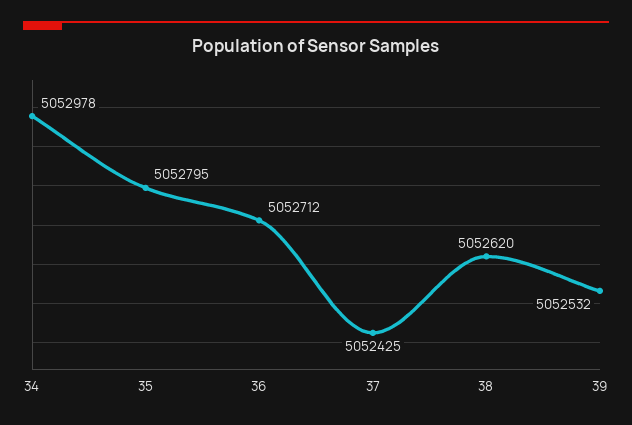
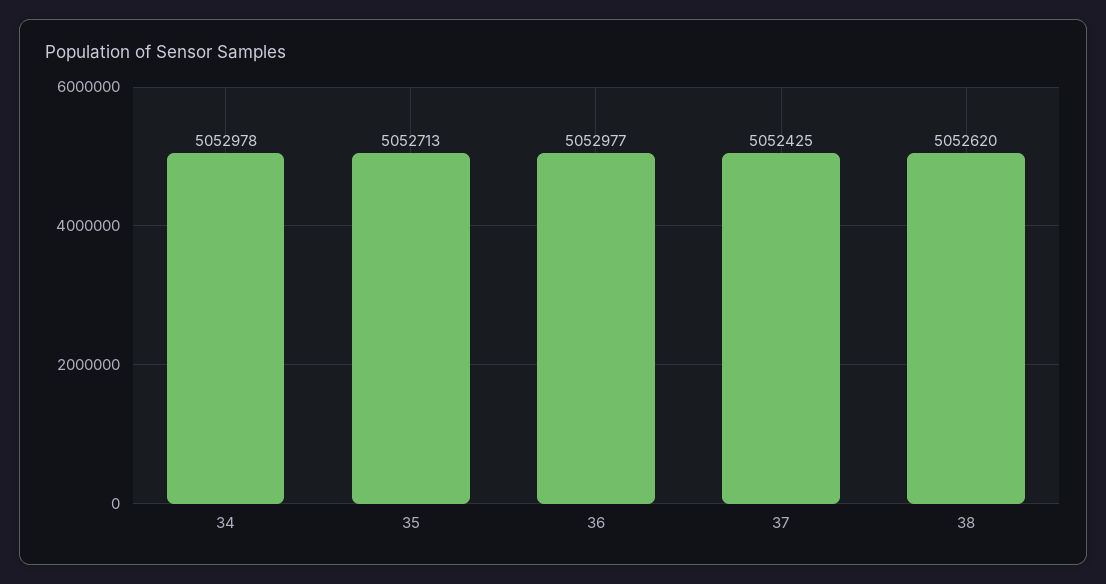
35: 5052795 -> 5052713
36: 5052712 -> 5052977
39: 5052532 -> none

